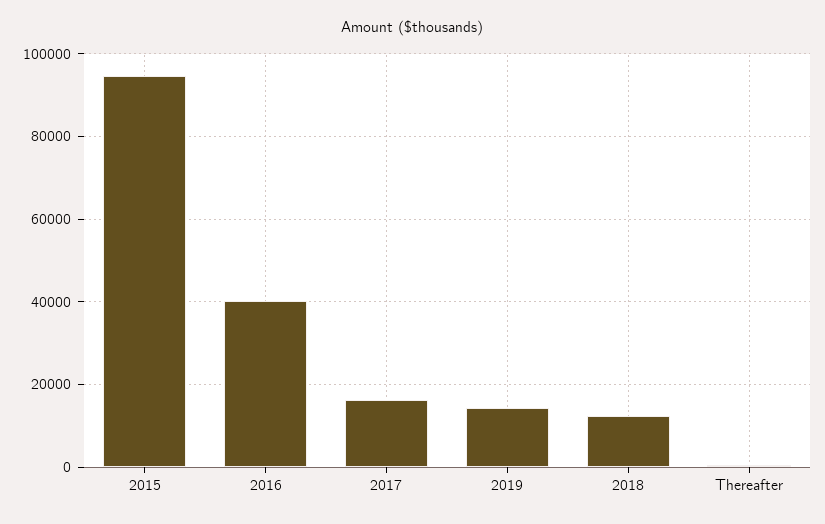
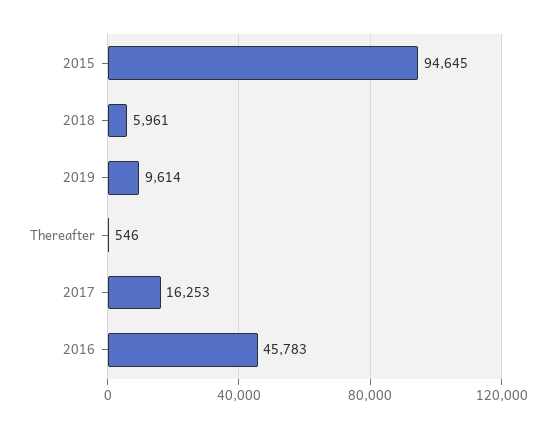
2016: 40000 -> 45783
2019: 14000 -> 9614
2018: 12000 -> 5961

